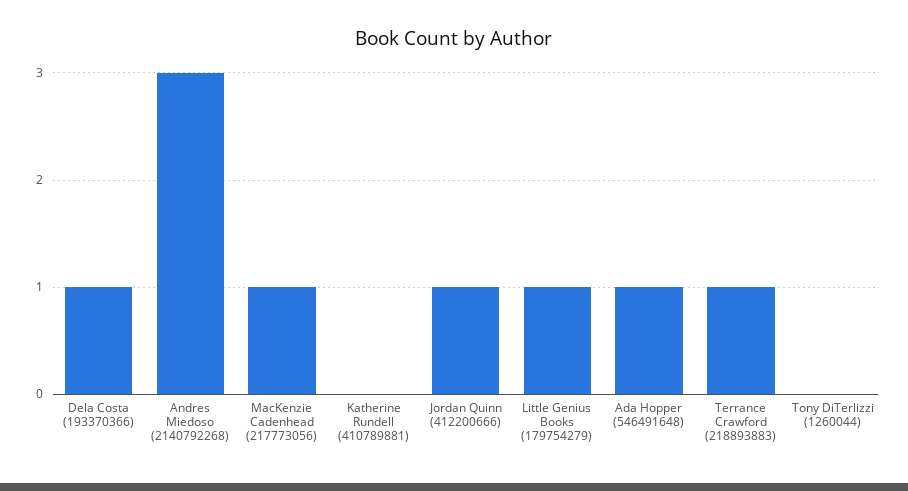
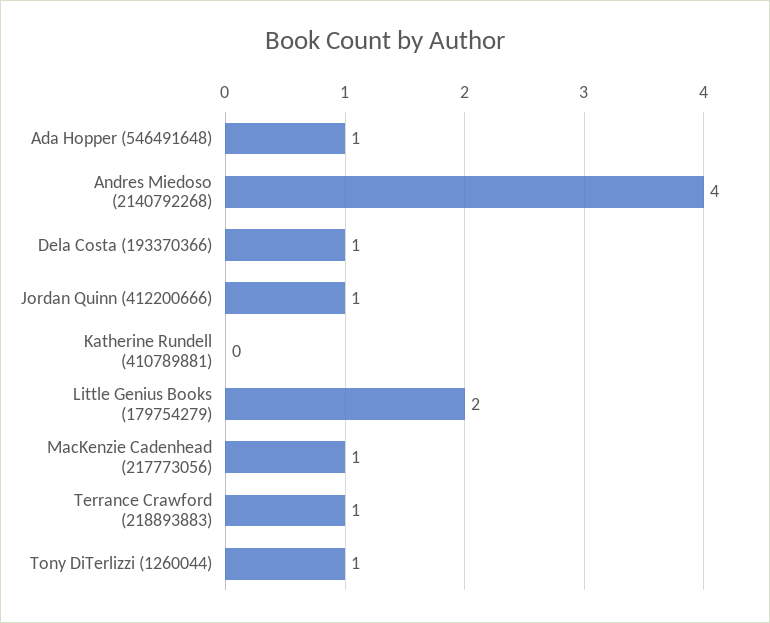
Andres Miedoso (2140792268): 3 -> 4
Little Genius Books (179754279): 1 -> 2
Tony DiTerlizzi (1260044): 0 -> 1

